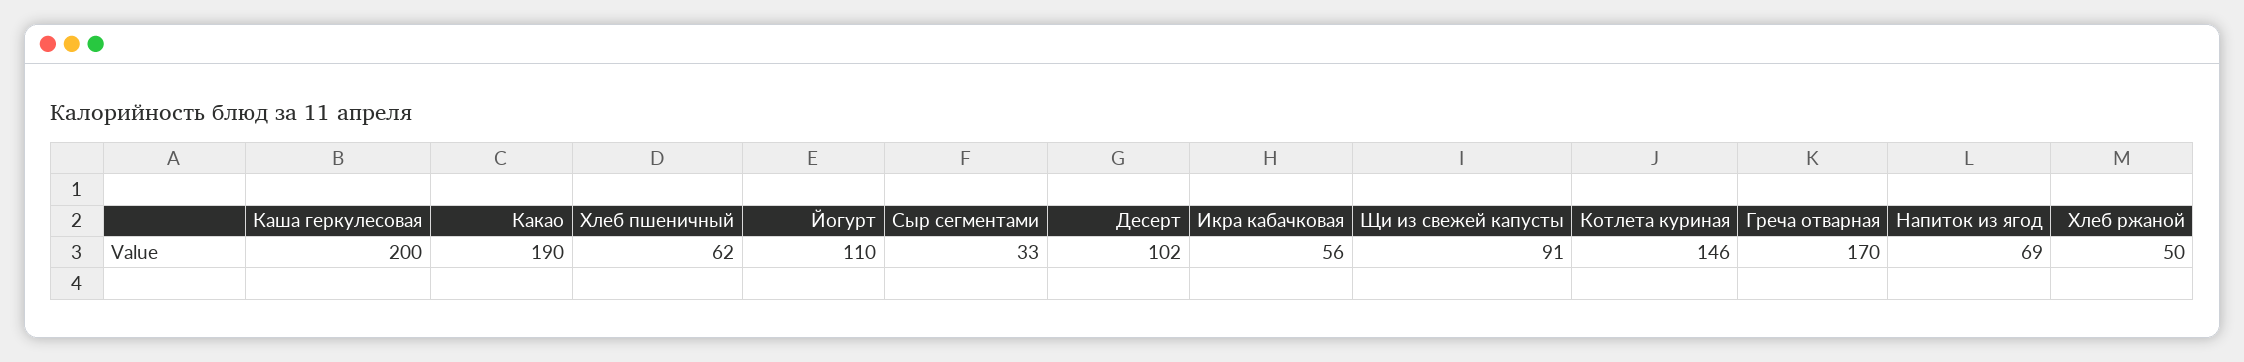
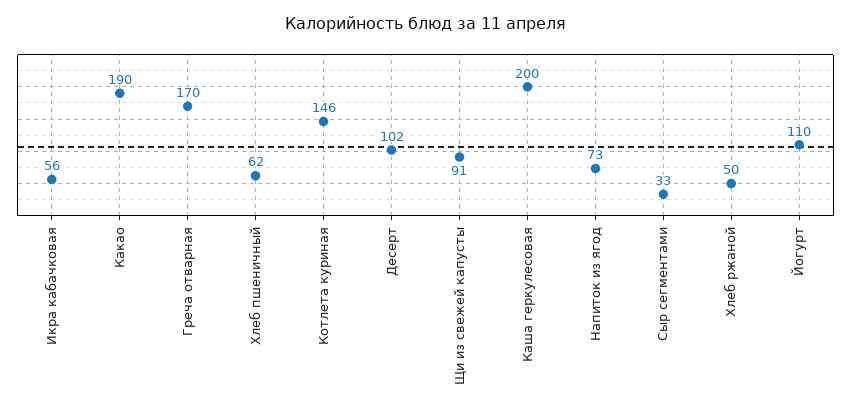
Напиток из ягод: 69 -> 73

